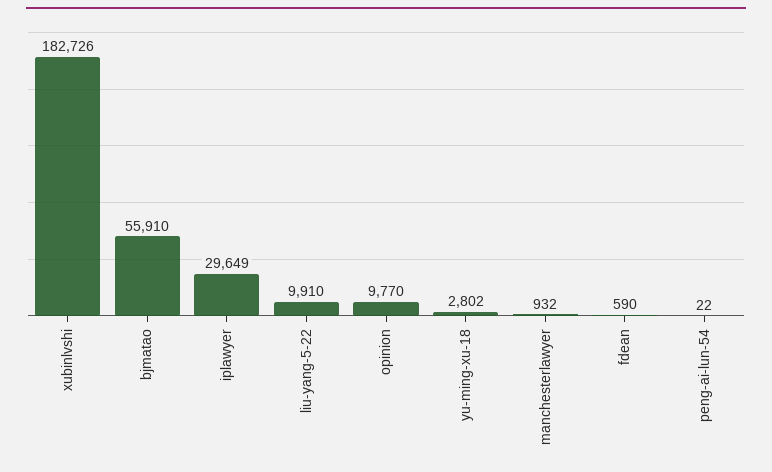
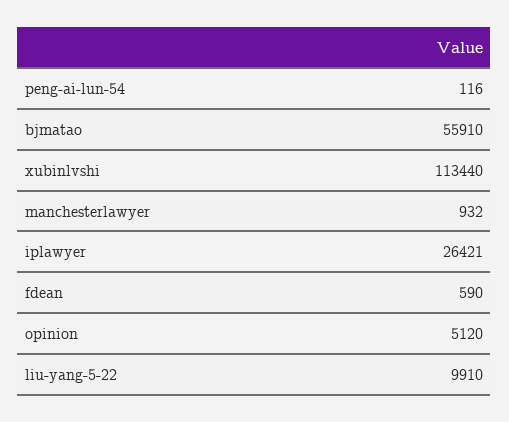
xubinlvshi: 182726 -> 113440
iplawyer: 29649 -> 26421
opinion: 9770 -> 5120
yu-ming-xu-18: 2802 -> none
peng-ai-lun-54: 22 -> 116

